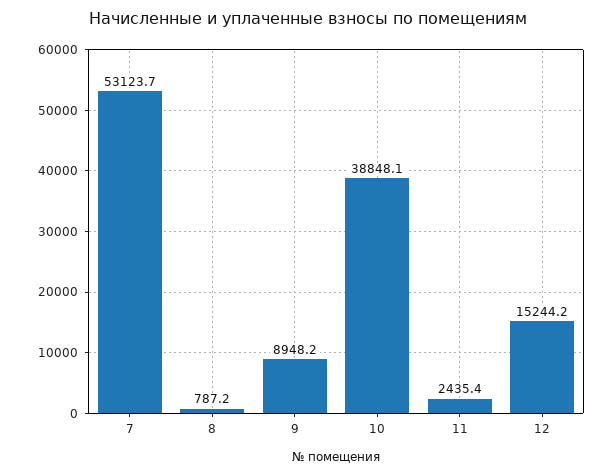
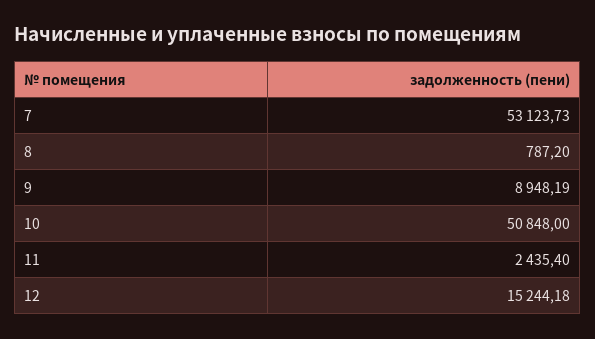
10: 38848.1 -> 50848

